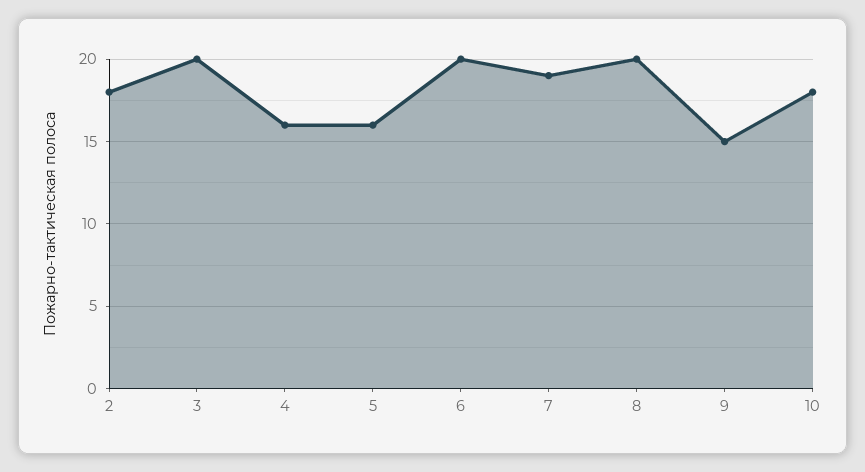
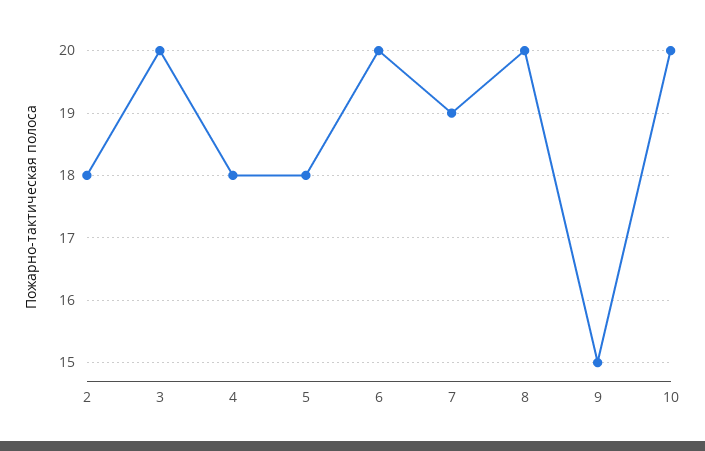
4: 16 -> 18
5: 16 -> 18
10: 18 -> 20

